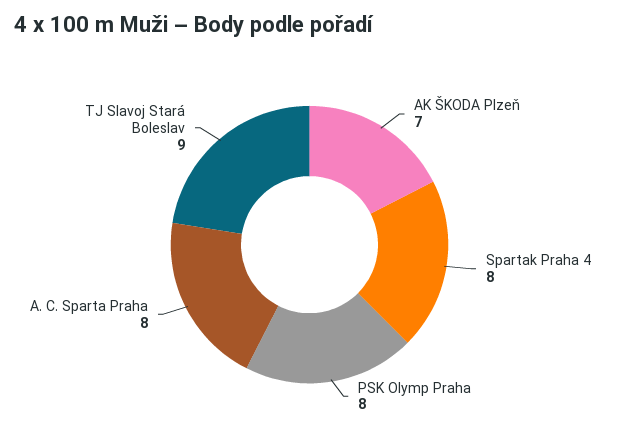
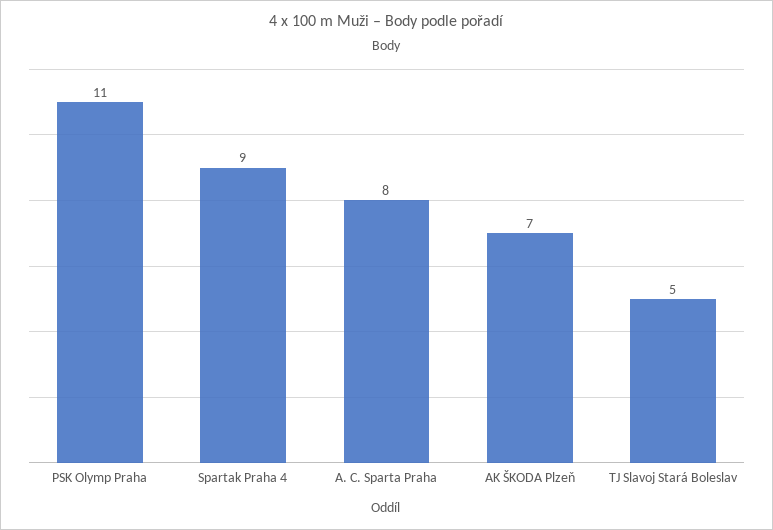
Spartak Praha 4: 8 -> 9
PSK Olymp Praha: 8 -> 11
TJ Slavoj Stará Boleslav: 9 -> 5

